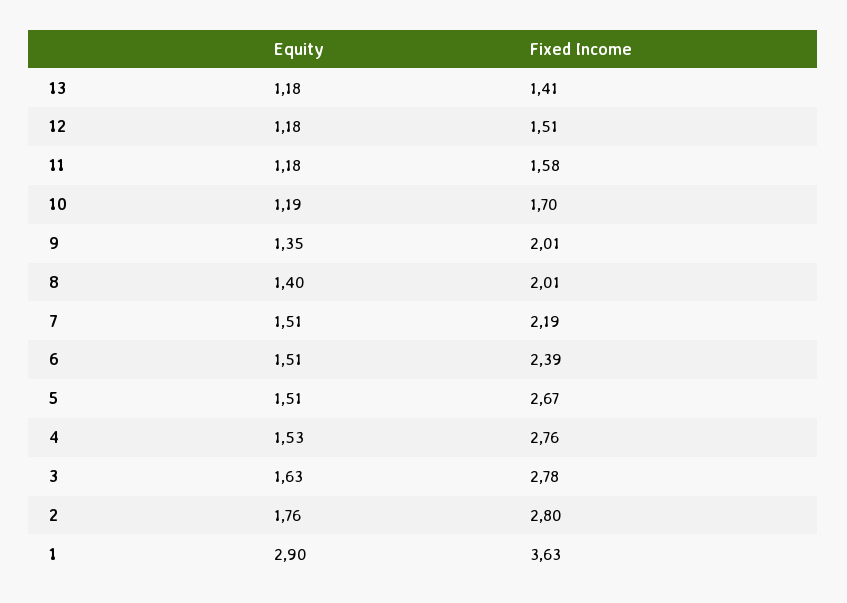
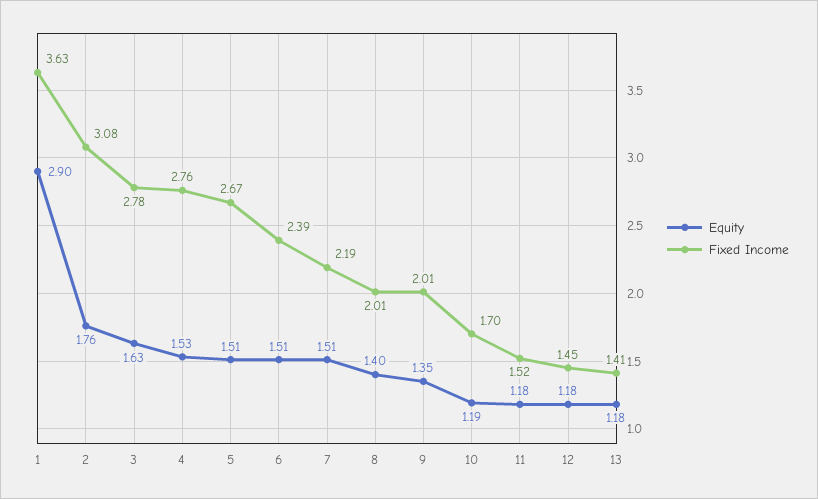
Fixed Income, 12: 1.51 -> 1.45
Fixed Income, 11: 1.58 -> 1.52
Fixed Income, 2: 2.8 -> 3.08

